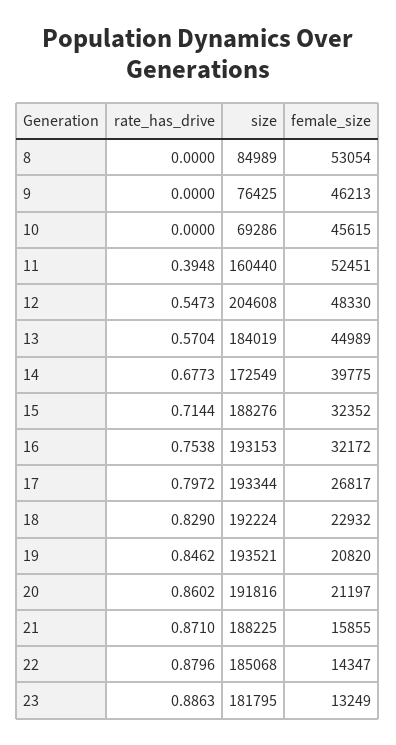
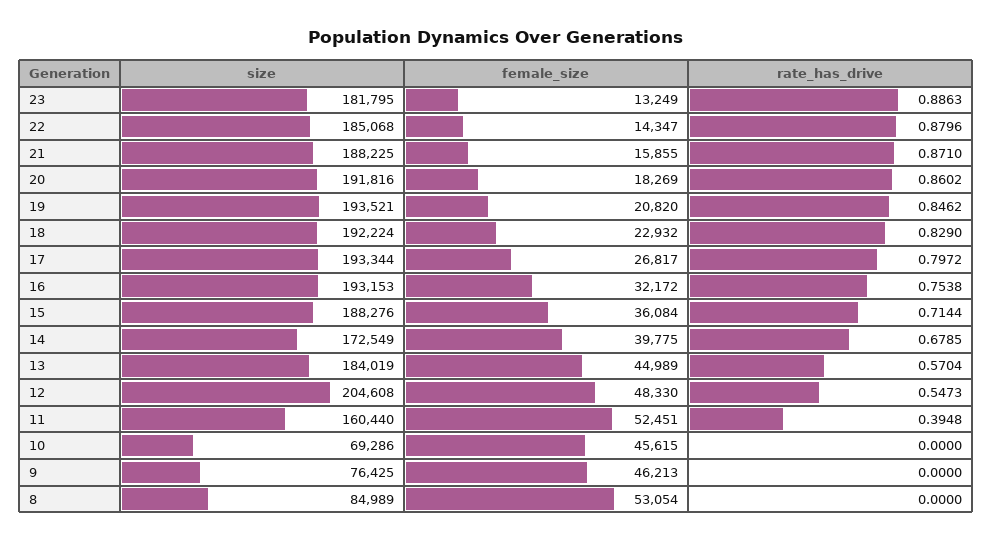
rate_has_drive, 14: 0.6773 -> 0.6785
female_size, 15: 32352 -> 36084
female_size, 20: 21197 -> 18269

